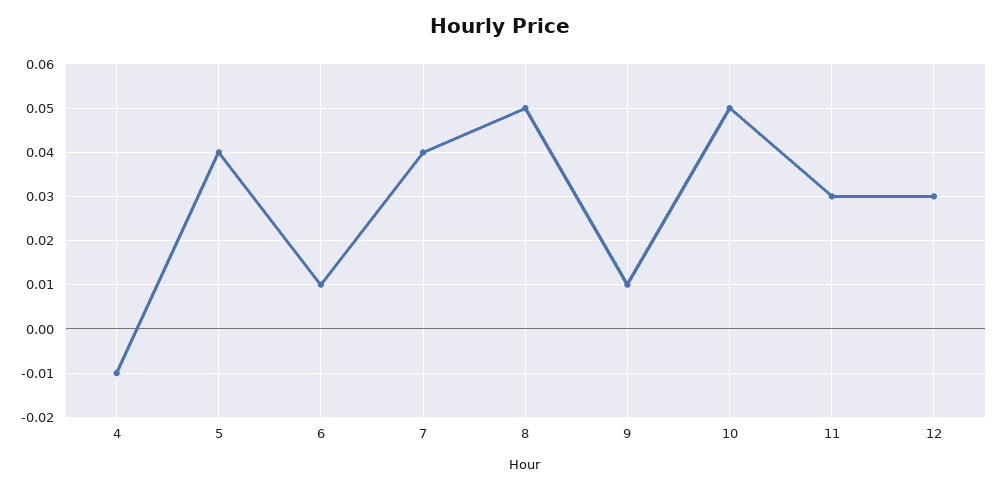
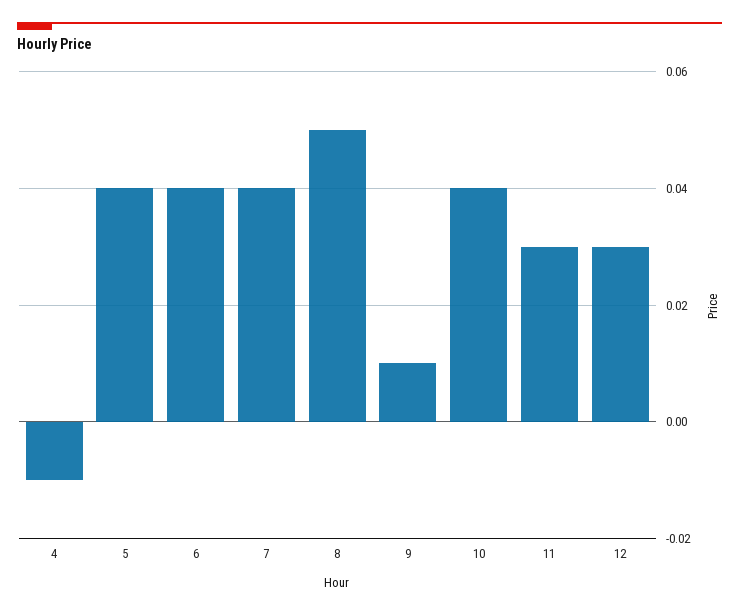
6: 0.01 -> 0.04
10: 0.05 -> 0.04

